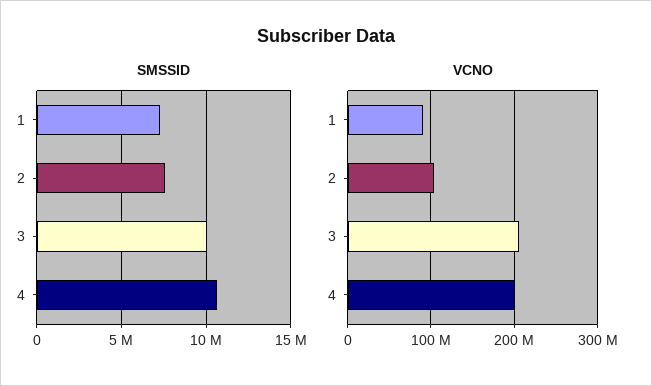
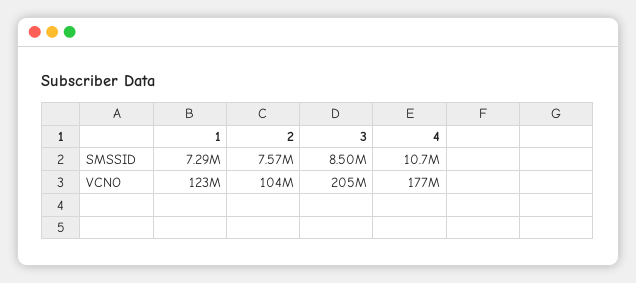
SMSSID, 3: 10000000 -> 8500000
VCNO, 1: 90000000 -> 123000000
VCNO, 4: 200000000 -> 177000000

